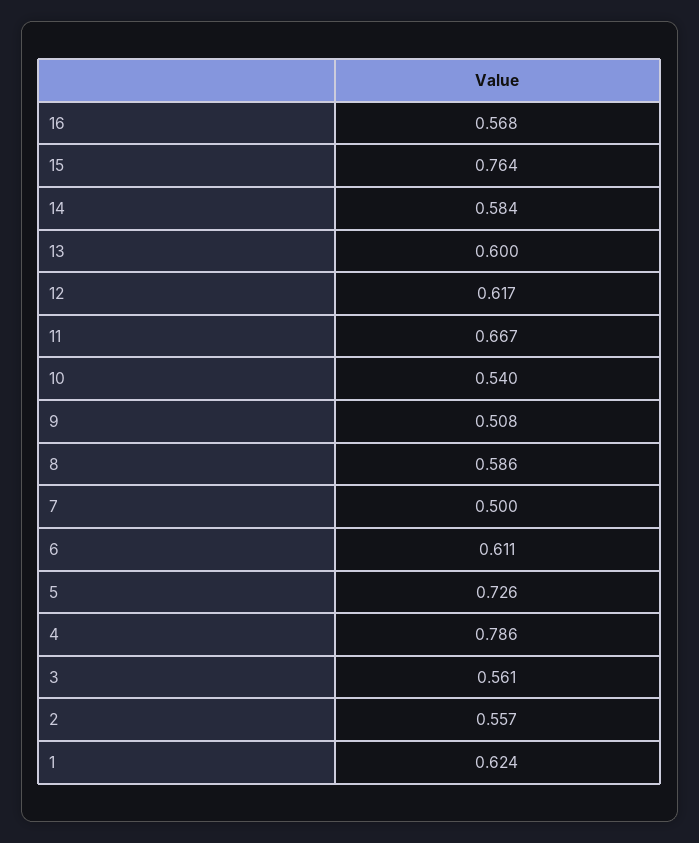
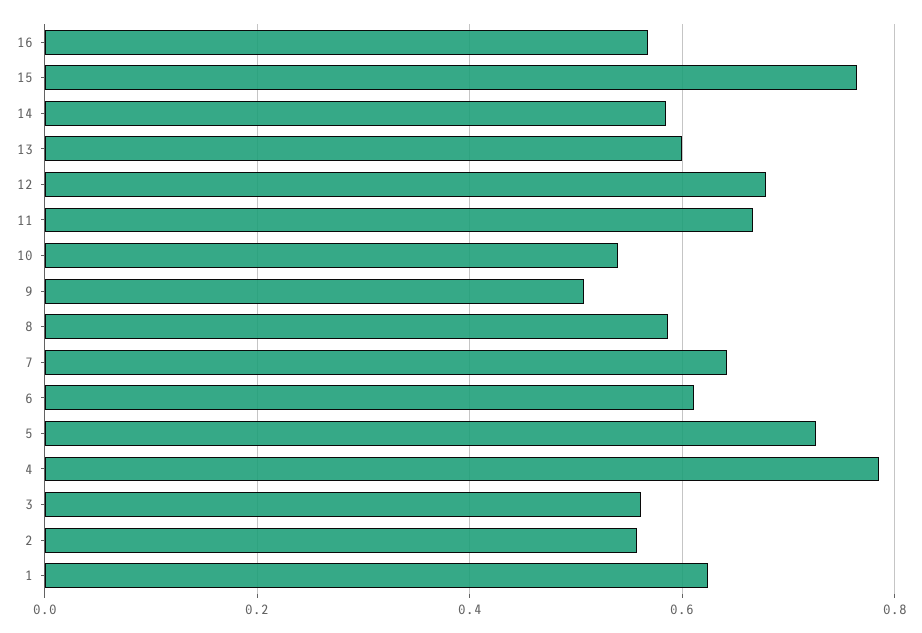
12: 0.617 -> 0.68
7: 0.5 -> 0.64

